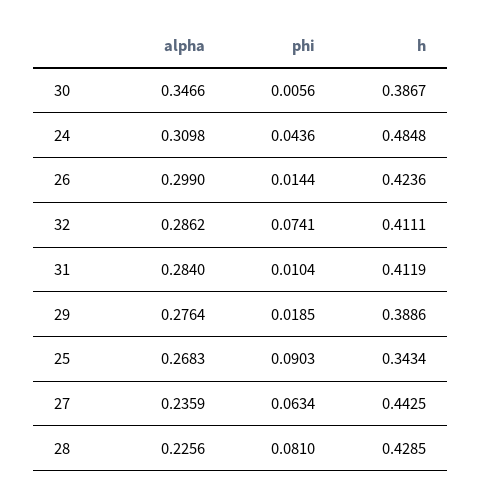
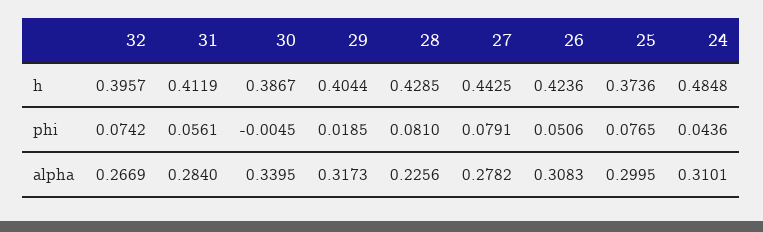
alpha, 30: 0.3466 -> 0.3395
phi, 30: 0.0056 -> -0.0045
alpha, 24: 0.3098 -> 0.3101
alpha, 26: 0.299 -> 0.3083
phi, 26: 0.0144 -> 0.0506
alpha, 32: 0.2862 -> 0.2669
phi, 32: 0.0741 -> 0.0742
h, 32: 0.4111 -> 0.3957
phi, 31: 0.0104 -> 0.0561
alpha, 29: 0.2764 -> 0.3173
h, 29: 0.3886 -> 0.4044
alpha, 25: 0.2683 -> 0.2995
phi, 25: 0.0903 -> 0.0765
h, 25: 0.3434 -> 0.3736
alpha, 27: 0.2359 -> 0.2782
phi, 27: 0.0634 -> 0.0791

